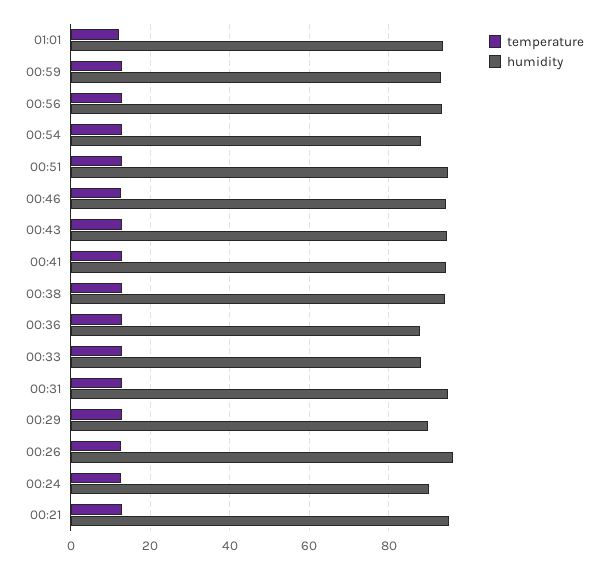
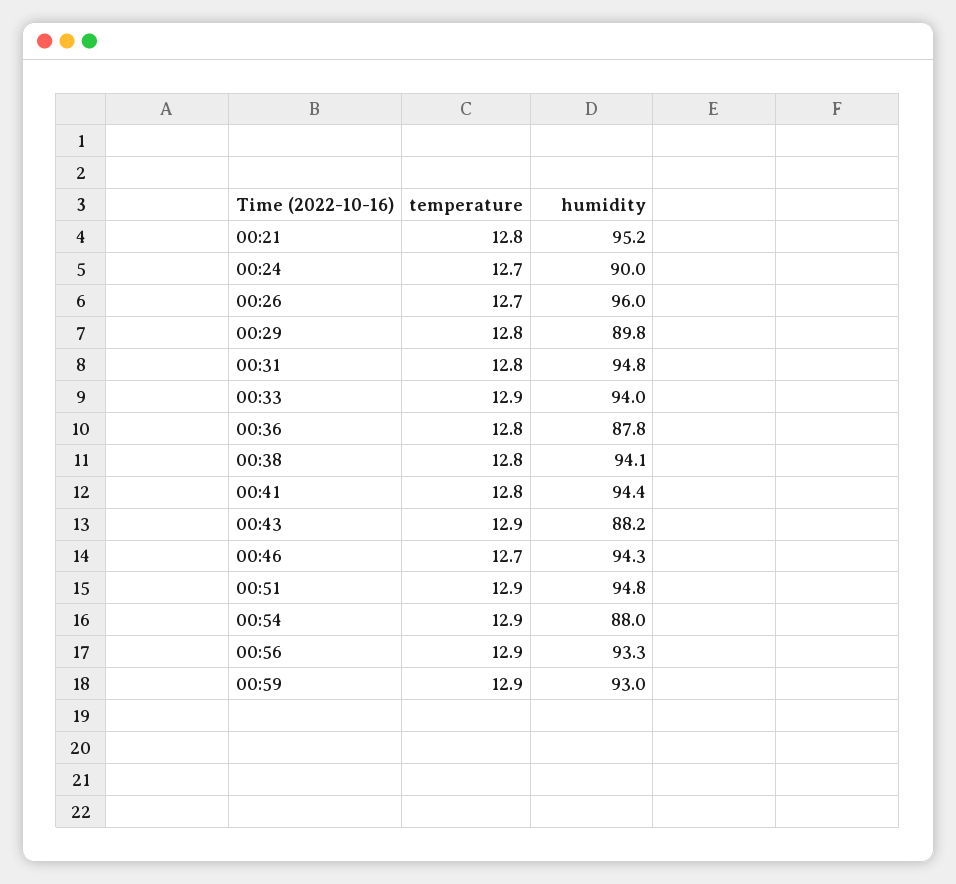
temperature, 01:01: 12 -> none
humidity, 01:01: 94 -> none
humidity, 00:43: 94 -> 88.2
humidity, 00:33: 88 -> 94

